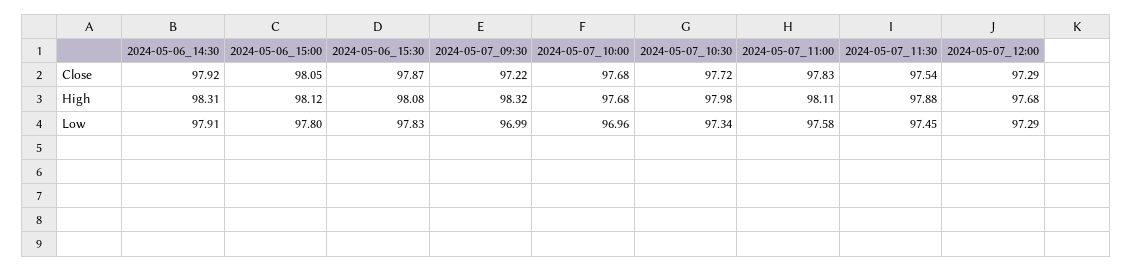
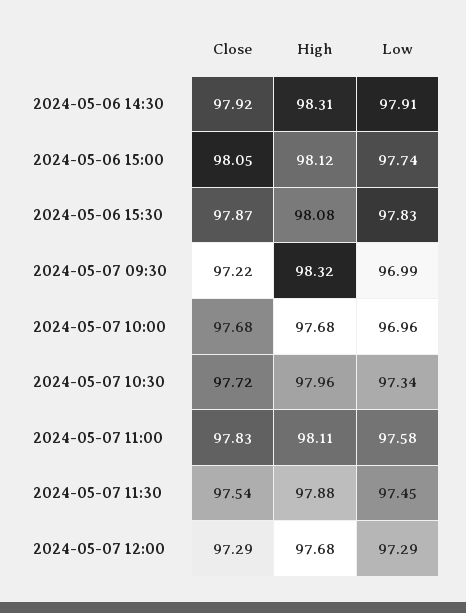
2024-05-07_10:30, High: 97.98 -> 97.96
2024-05-06_15:00, Low: 97.8 -> 97.74

